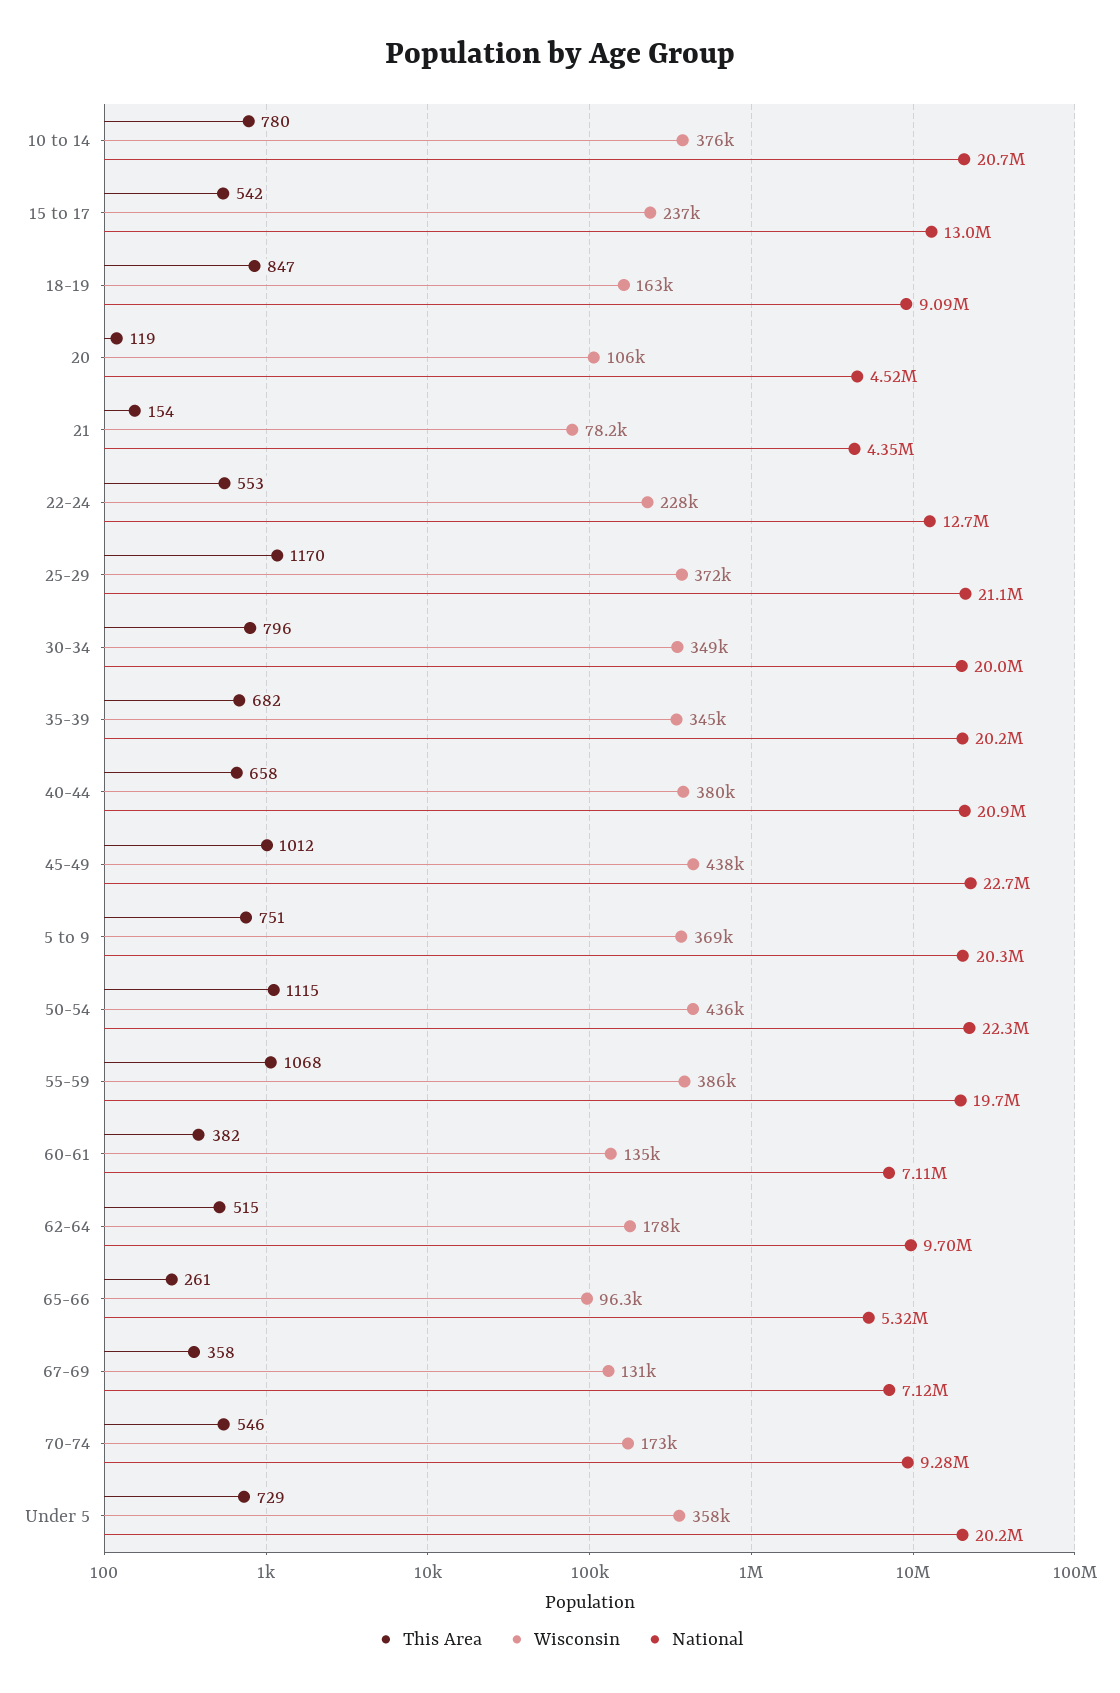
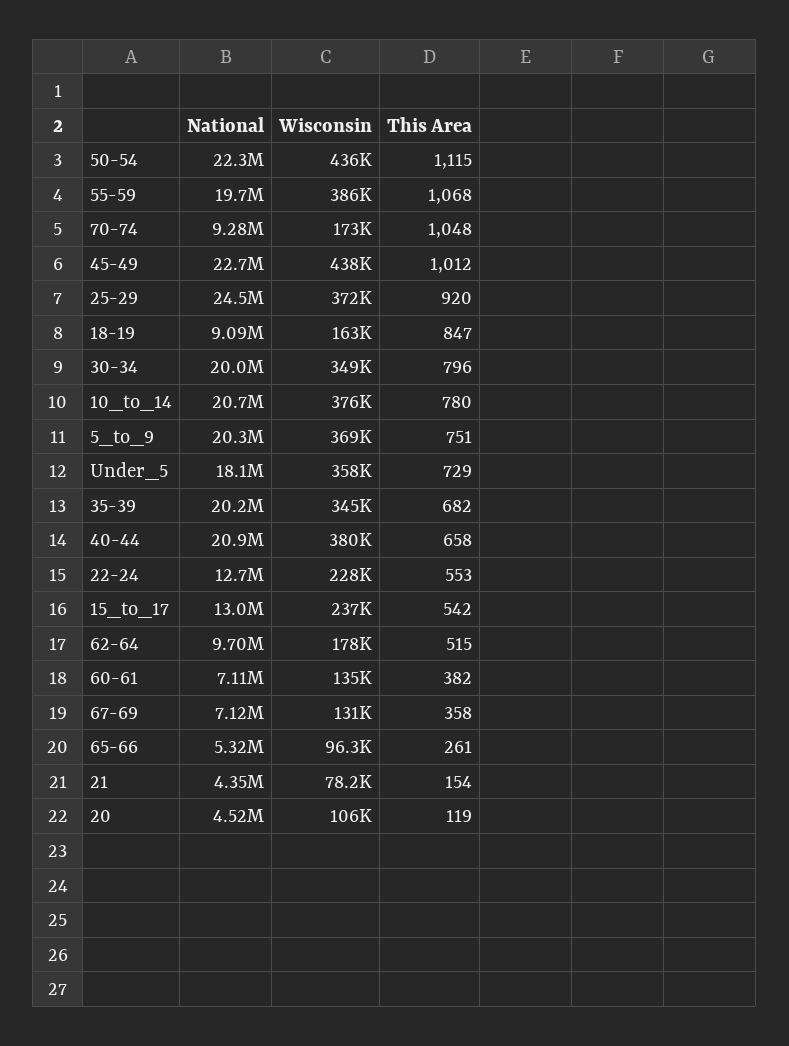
This Area, 25-29: 1170 -> 920
National, 25-29: 21100000 -> 24500000
This Area, 70-74: 546 -> 1048
National, Under 5: 20200000 -> 18100000

